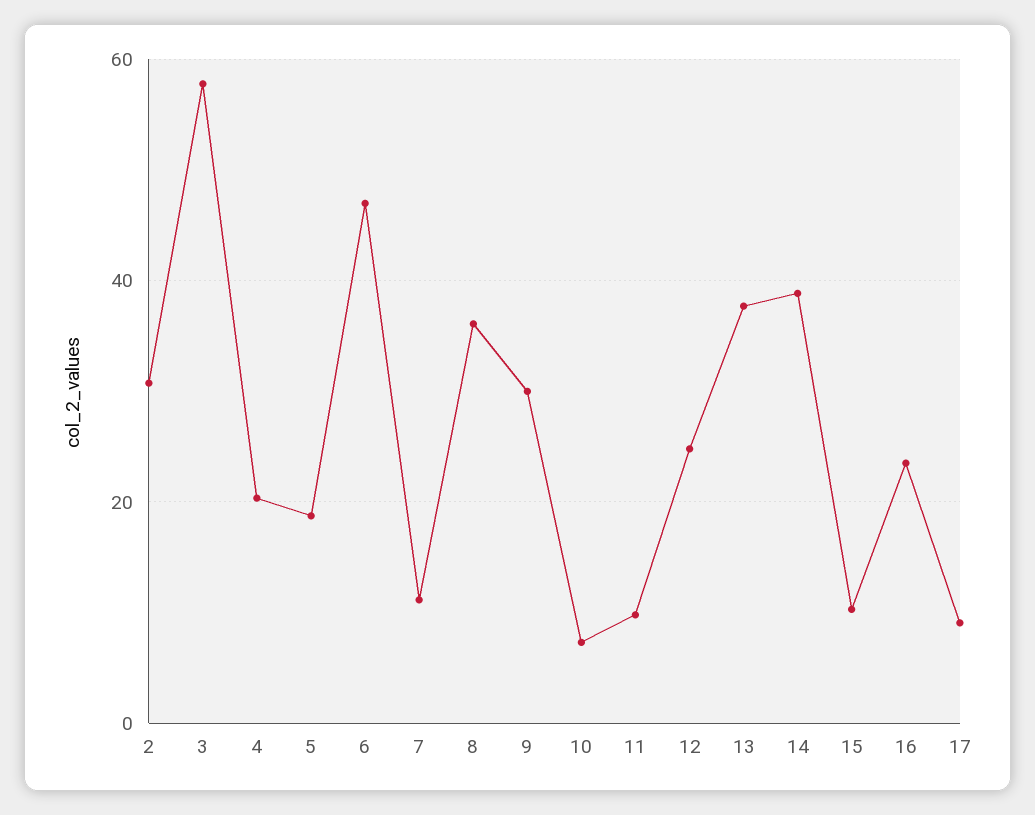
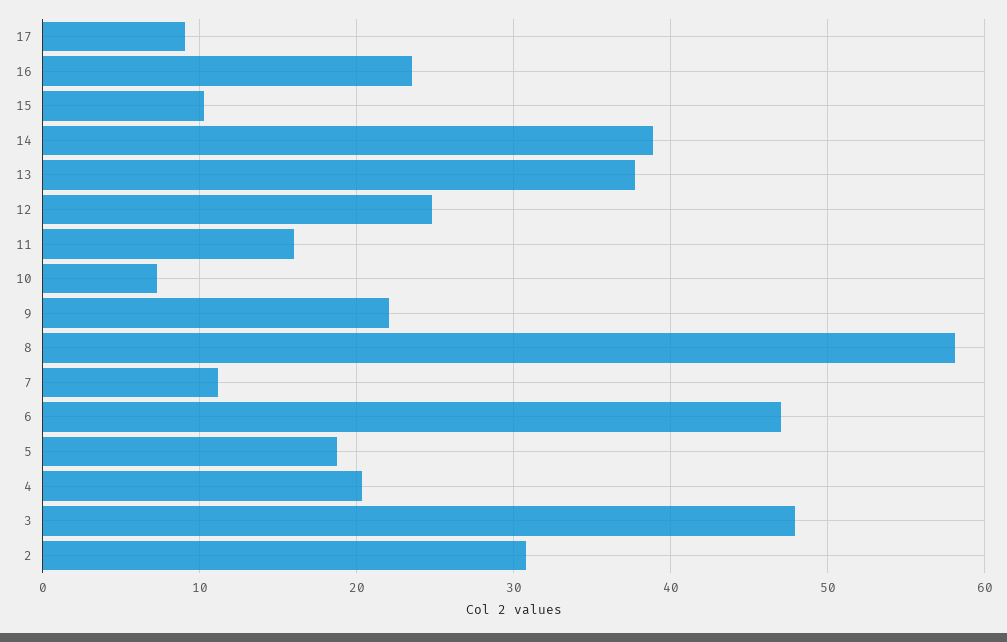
3: 58 -> 48
8: 36 -> 58
9: 30 -> 22
11: 10 -> 16

